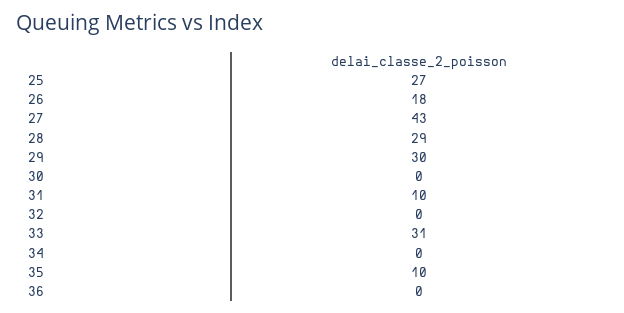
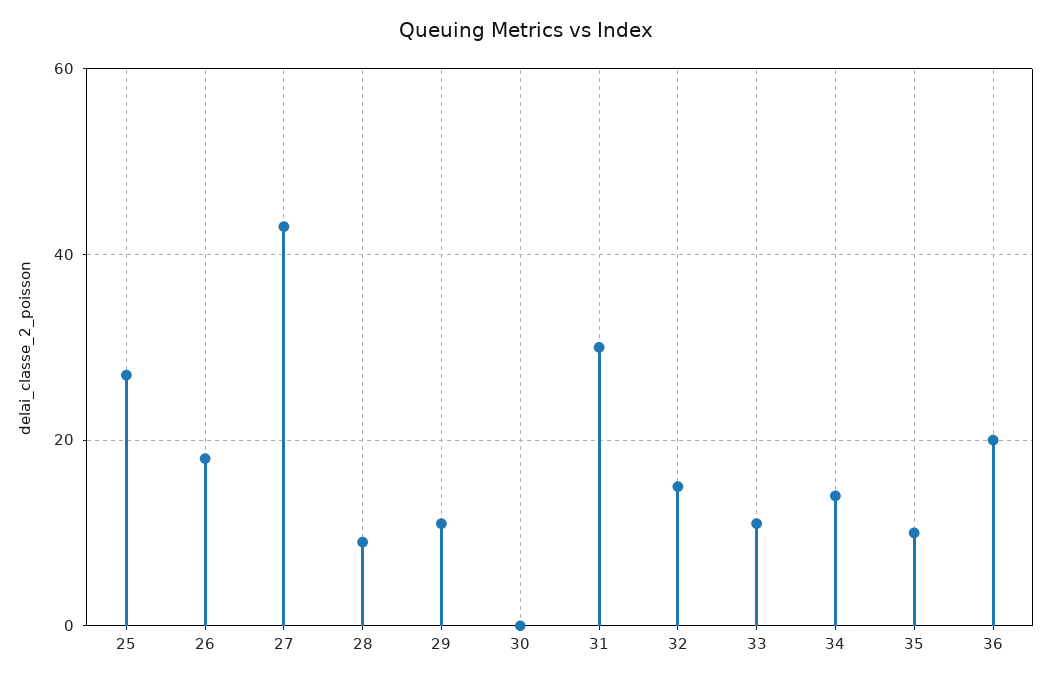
28: 29 -> 10
29: 30 -> 10
31: 10 -> 30
32: 0 -> 15
33: 31 -> 10
34: 0 -> 15
36: 0 -> 20

